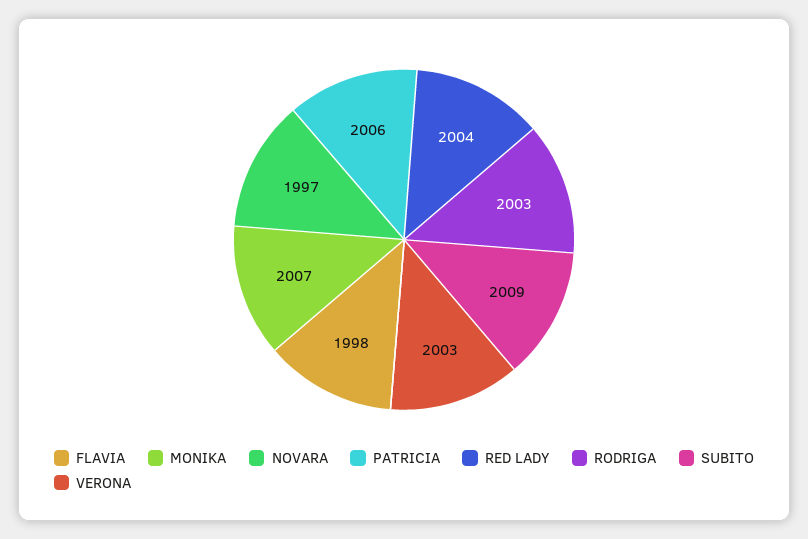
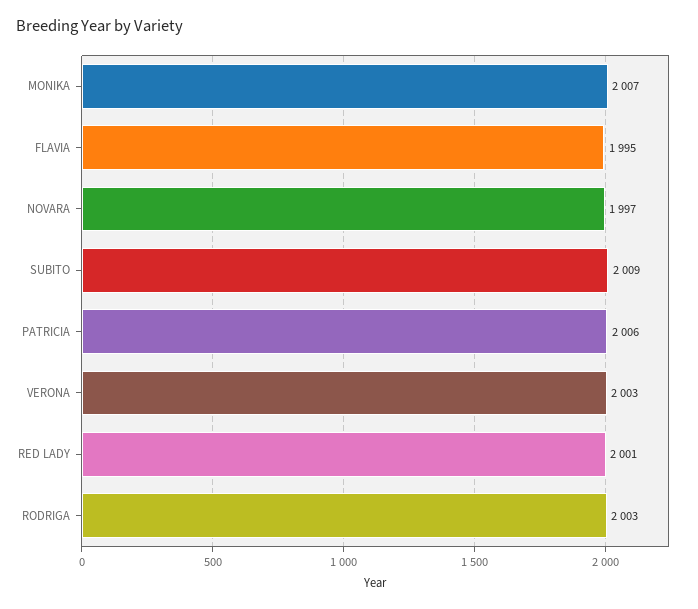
FLAVIA: 1998 -> 1995
RED LADY: 2004 -> 2001

